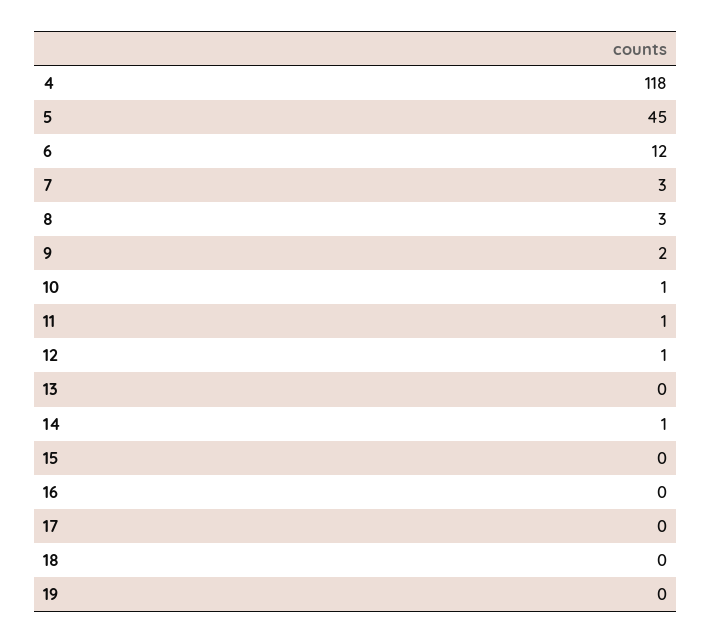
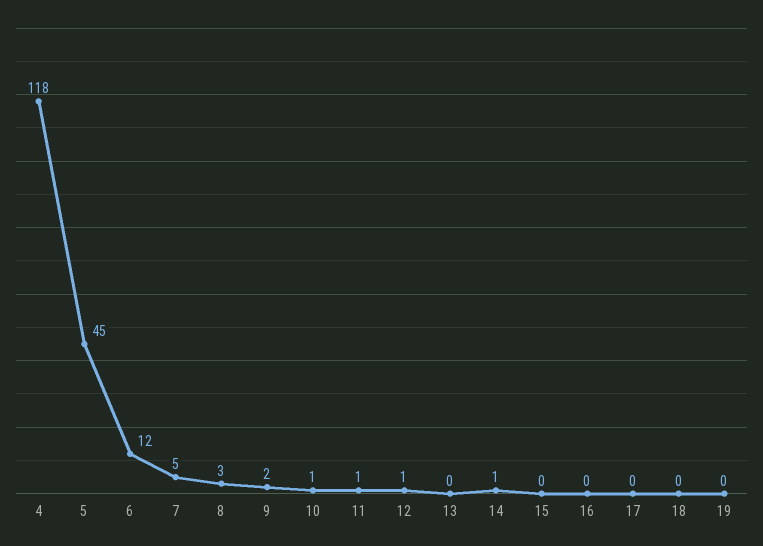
7: 3 -> 5

